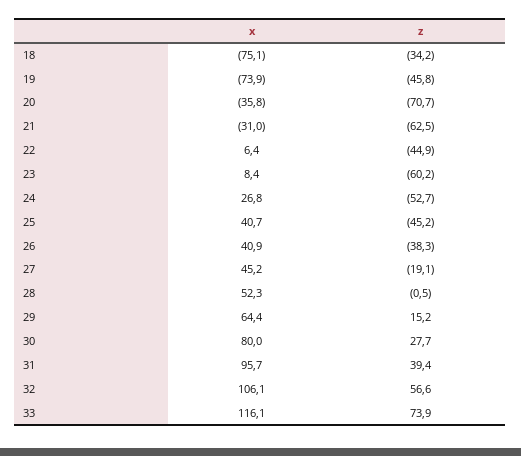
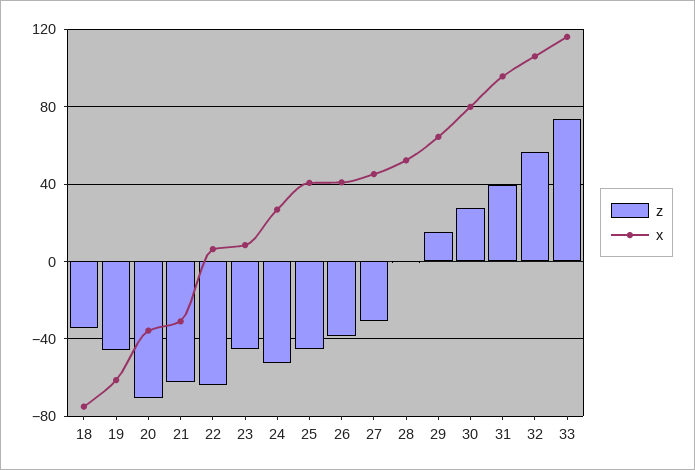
x, 19: -73.9 -> -60
z, 22: -44.9 -> -65
z, 23: -60.2 -> -45
z, 27: -19.1 -> -30

